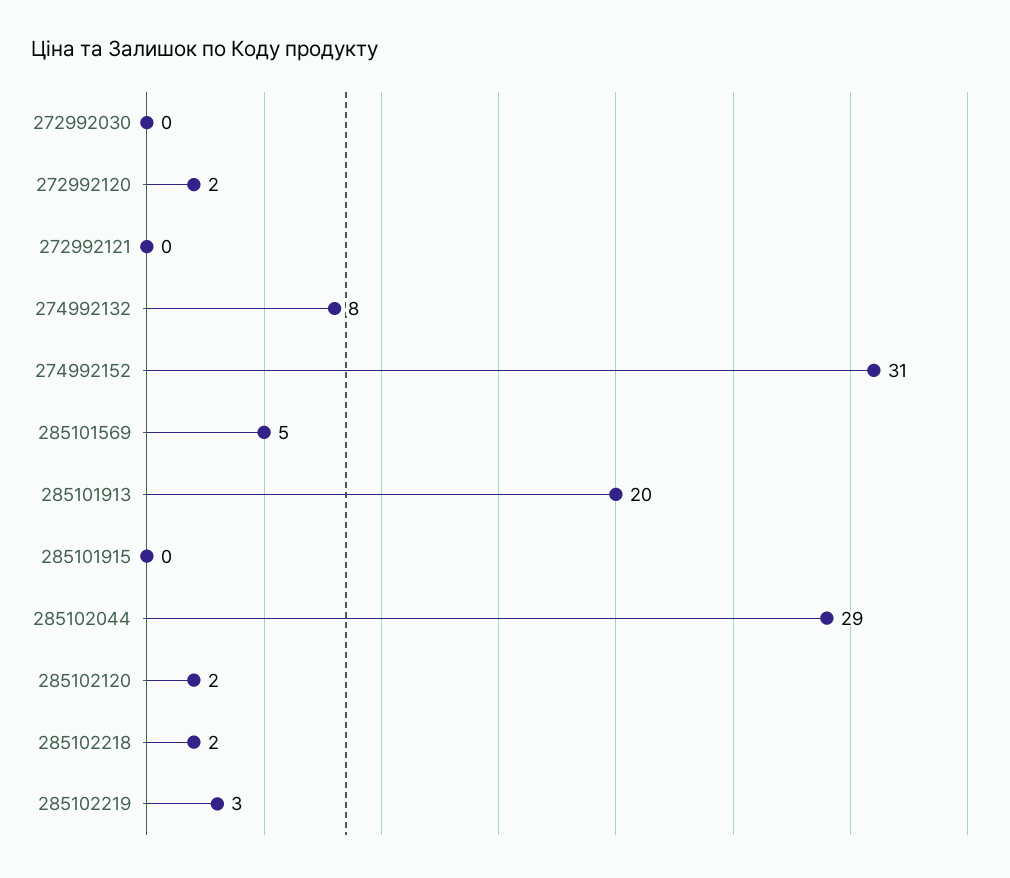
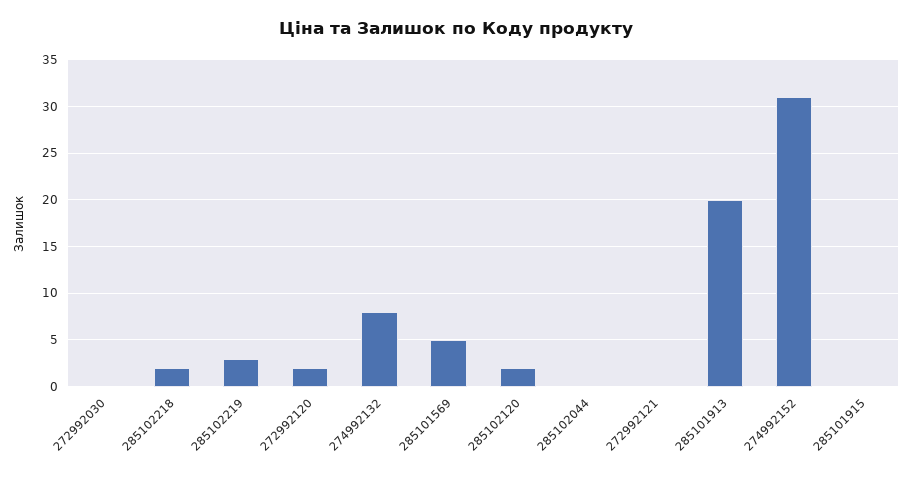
285102044: 29 -> 0

